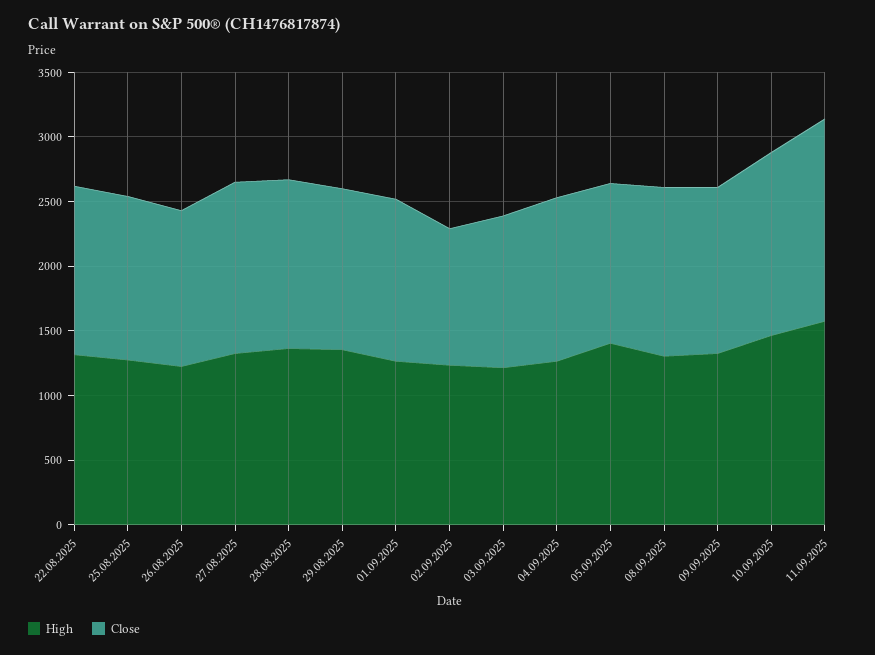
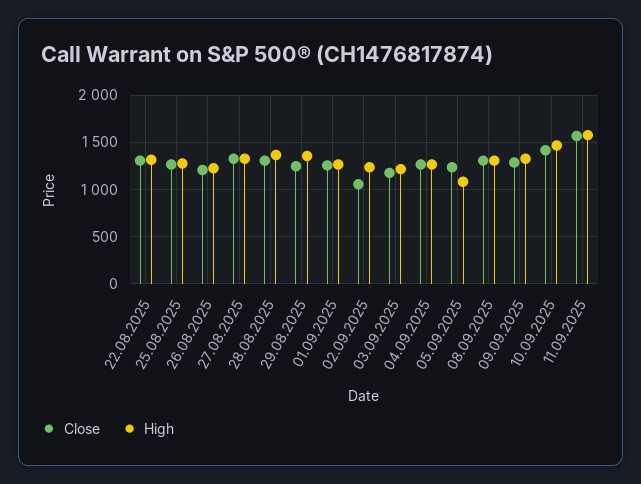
High, 05.09.2025: 1400 -> 1100

